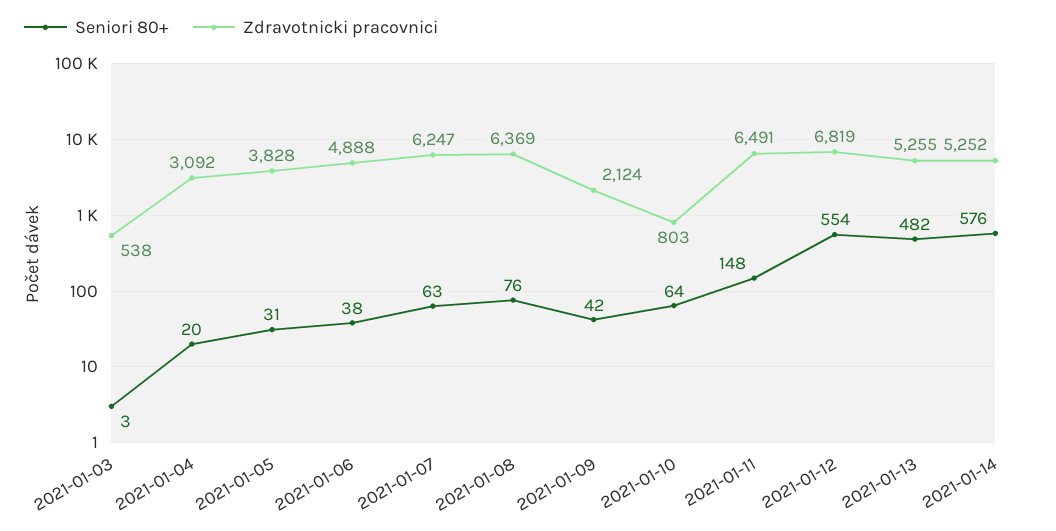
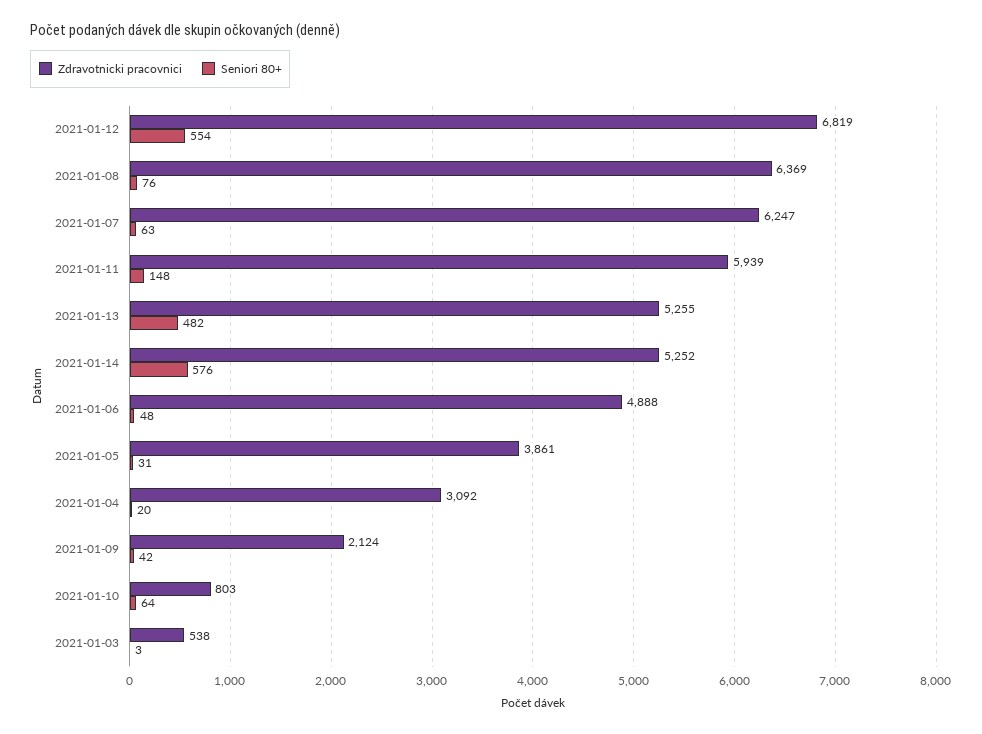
Zdravotnicki pracovnici, 2021-01-05: 3828 -> 3861
Seniori 80+, 2021-01-06: 38 -> 48
Zdravotnicki pracovnici, 2021-01-11: 6491 -> 5939

